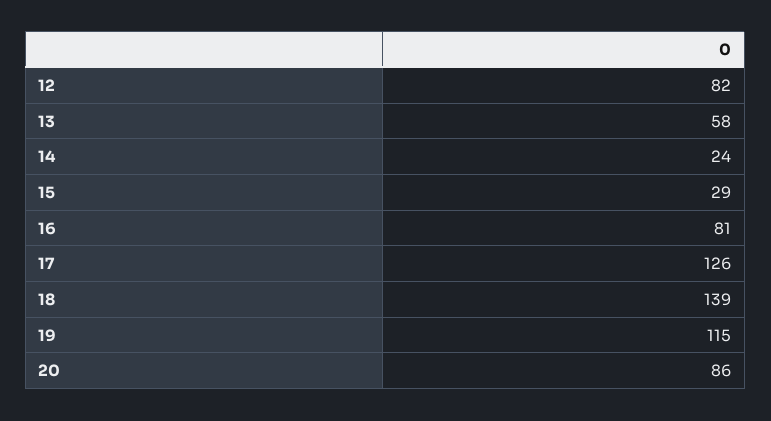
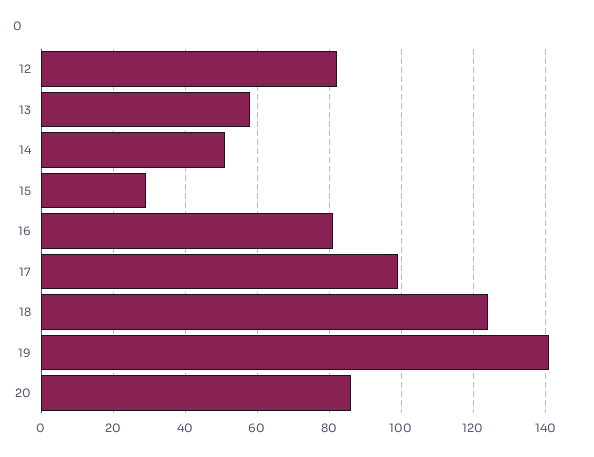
14: 24 -> 50
17: 126 -> 100
18: 139 -> 125
19: 115 -> 140

